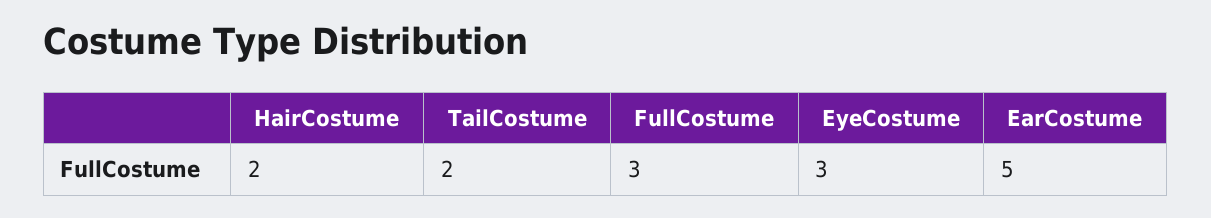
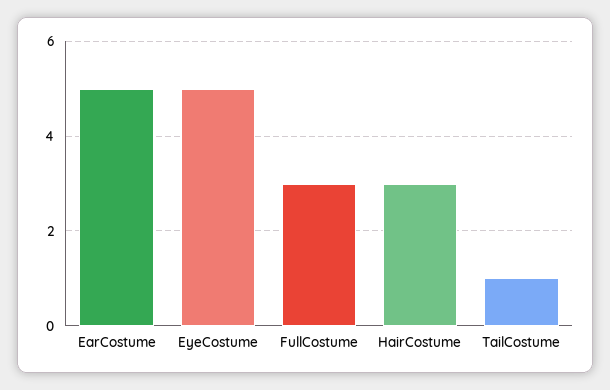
HairCostume: 2 -> 3
TailCostume: 2 -> 1
EyeCostume: 3 -> 5

